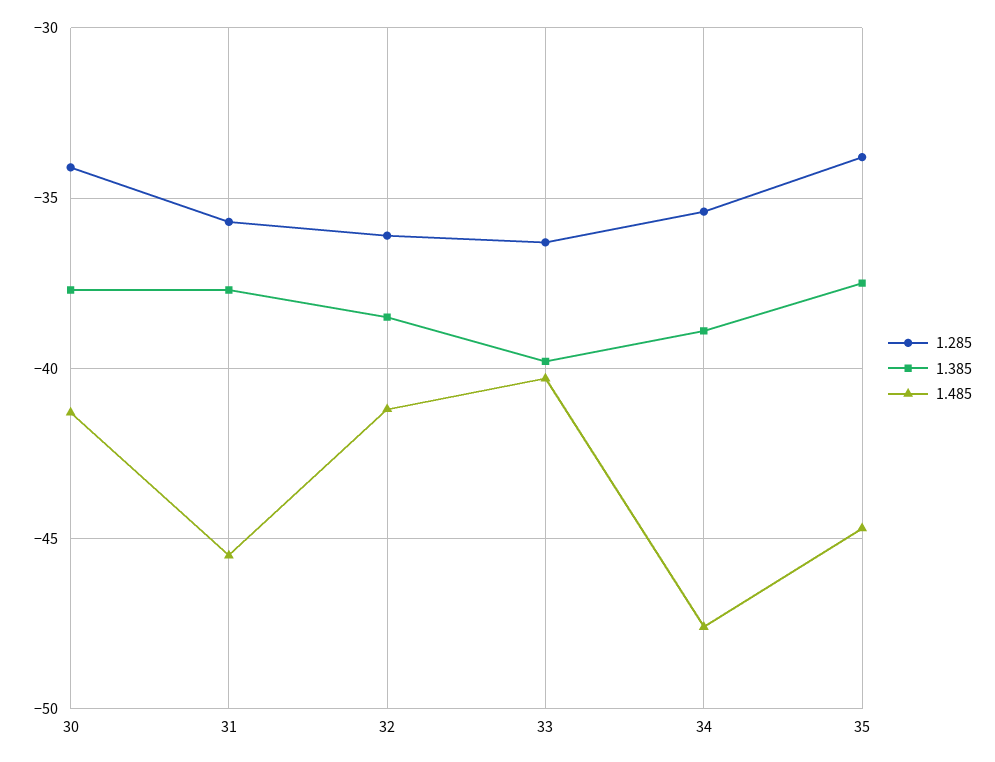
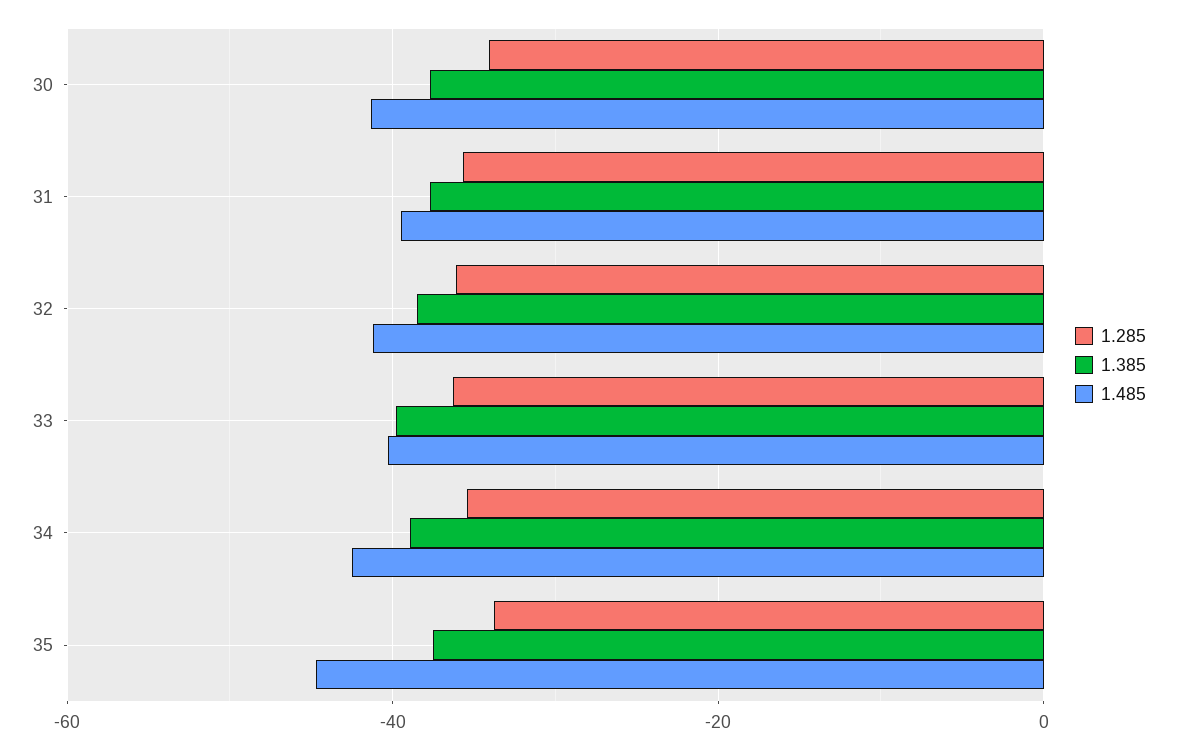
1.485, 31: -45.5 -> -40
1.485, 34: -47.5 -> -42

